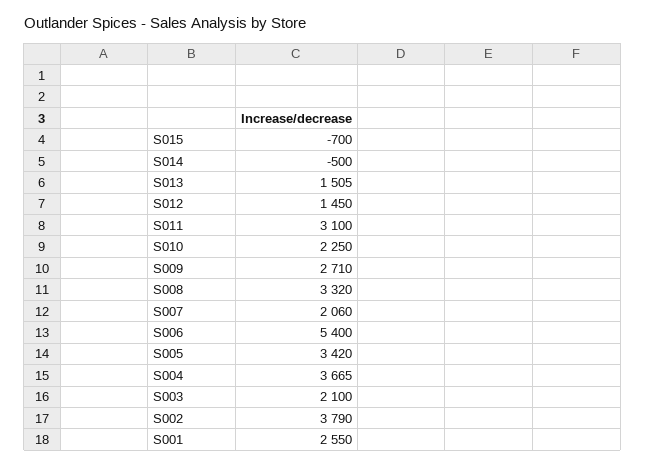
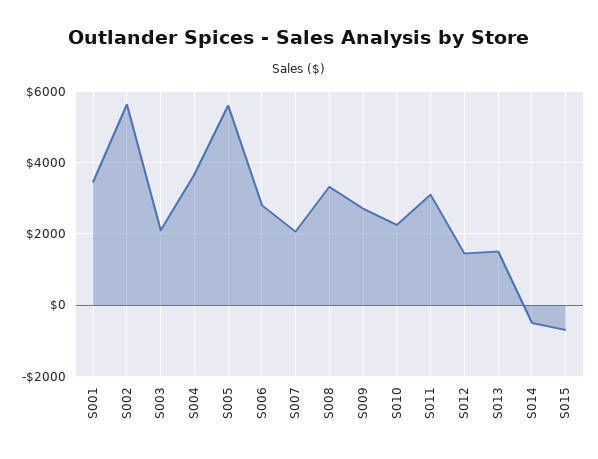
S006: 5400 -> 2800
S005: 3420 -> 5600
S002: 3790 -> 5600
S001: 2550 -> 3400

